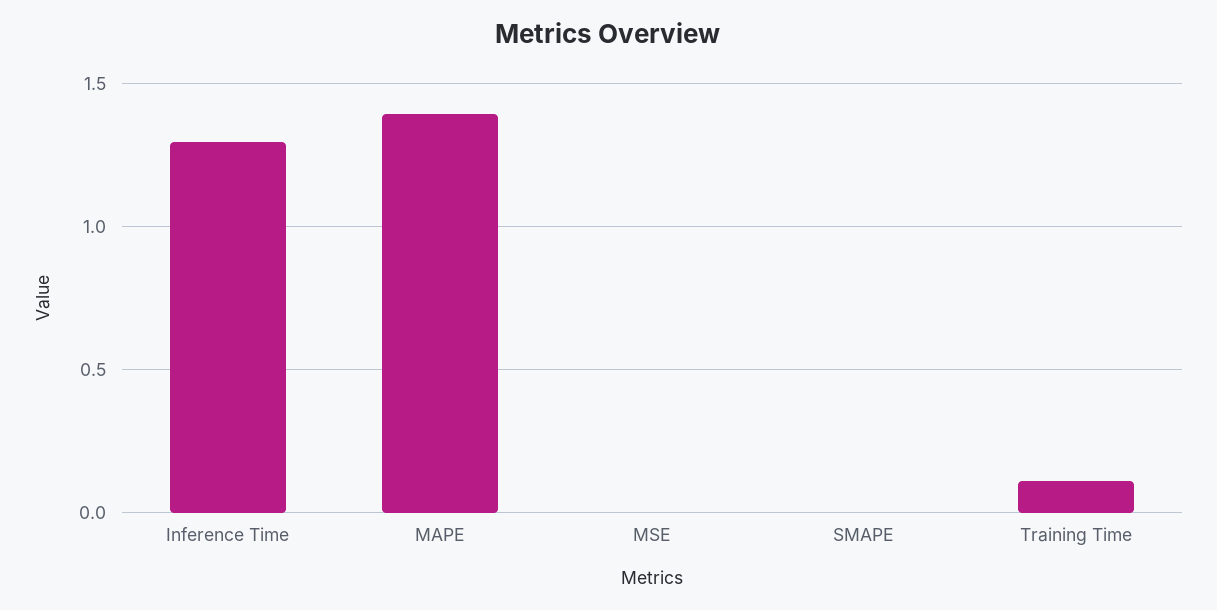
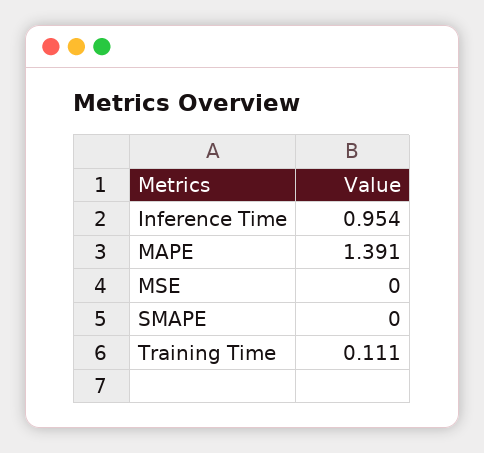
Inference Time: 1.3 -> 0.954

